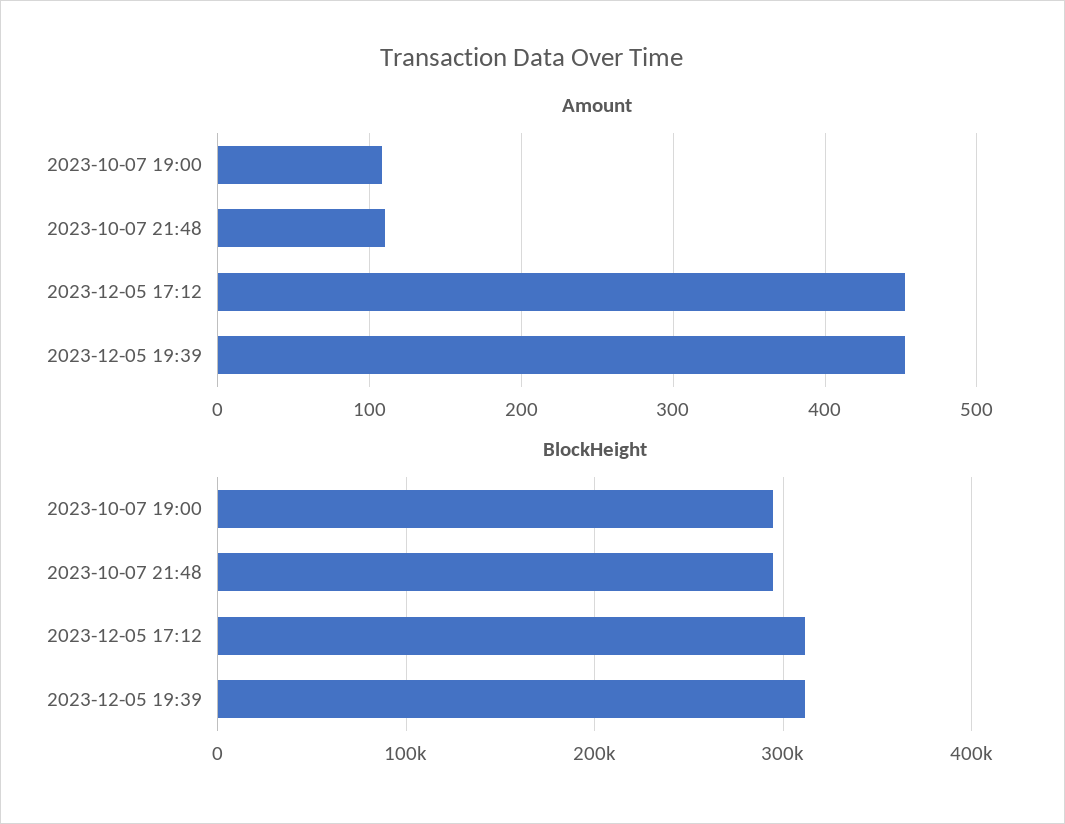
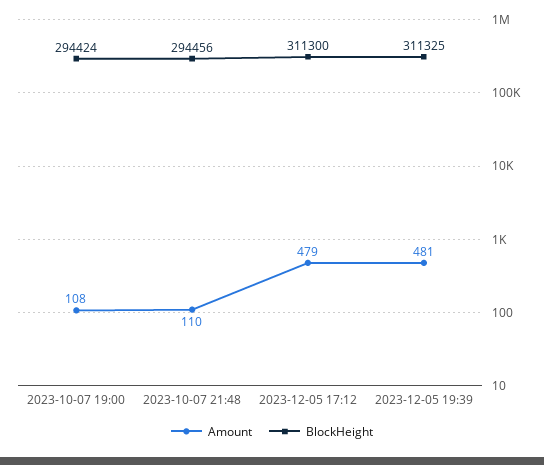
Amount, 2023-12-05 17:12: 450 -> 479
Amount, 2023-12-05 19:39: 450 -> 481

